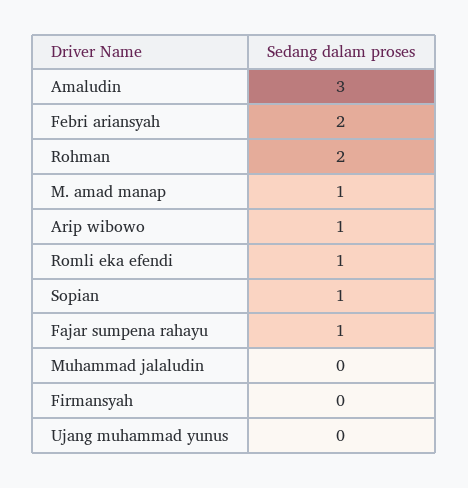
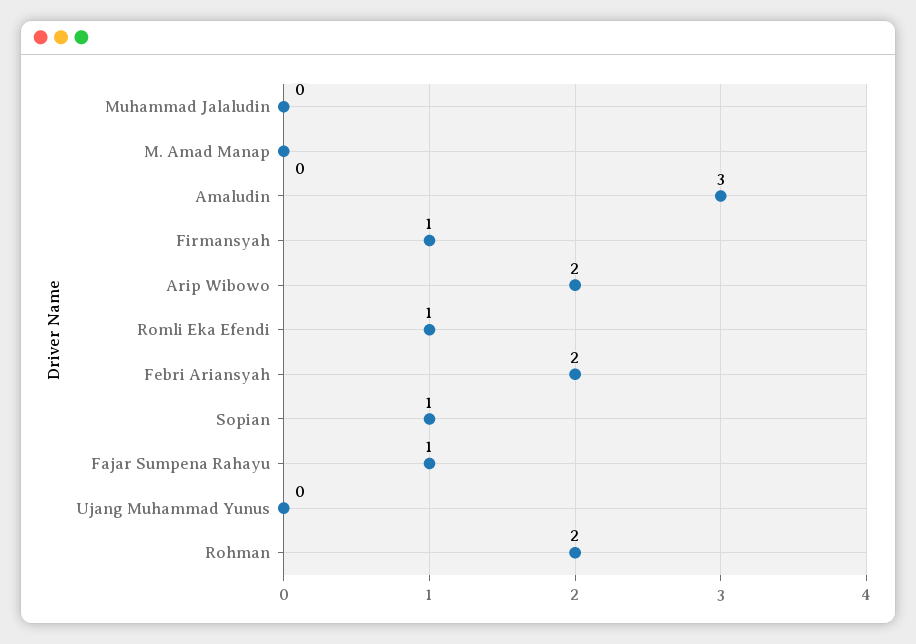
M. amad manap: 1 -> 0
Arip wibowo: 1 -> 2
Firmansyah: 0 -> 1

